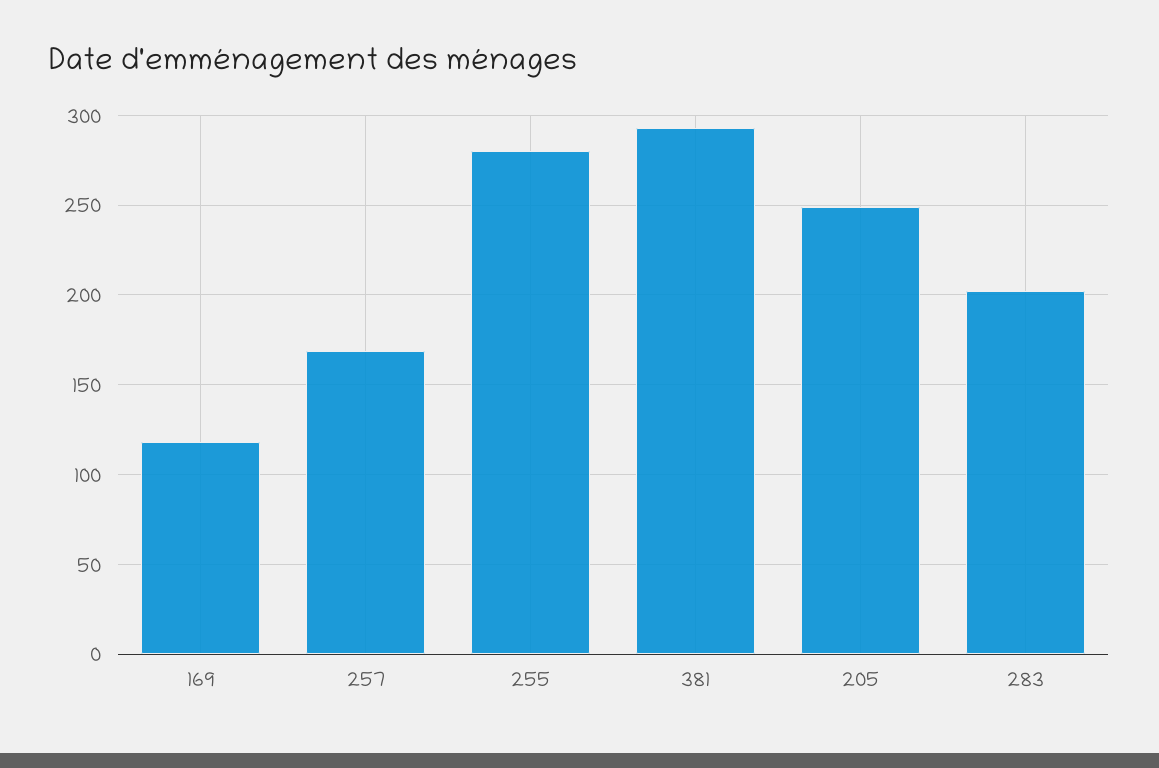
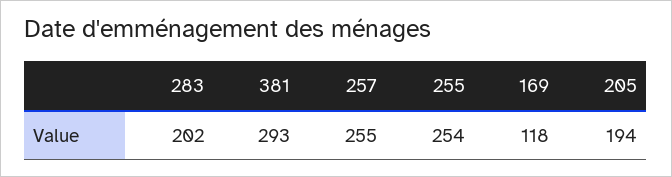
257: 170 -> 255
255: 280 -> 254
205: 250 -> 194

